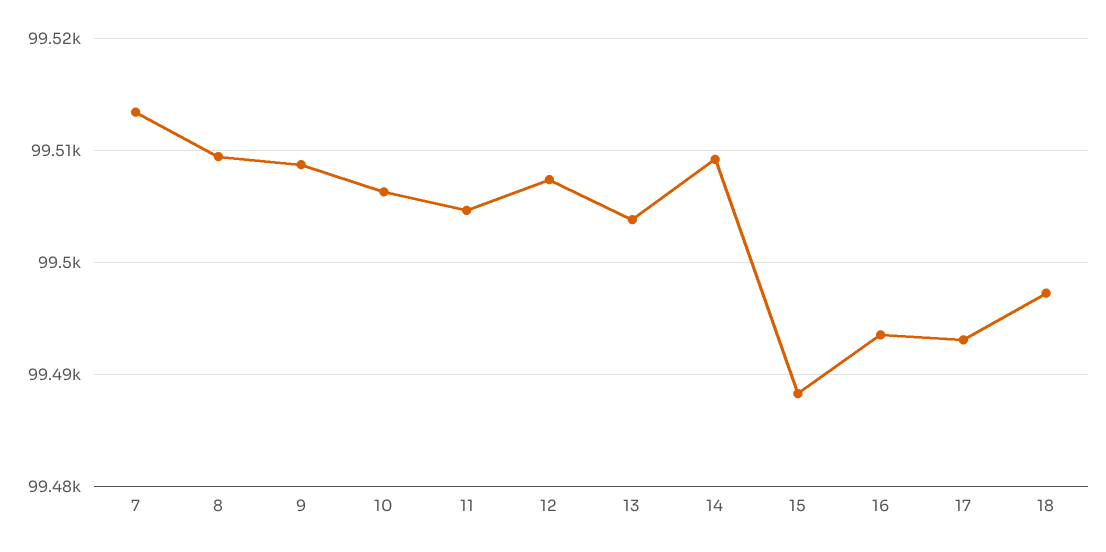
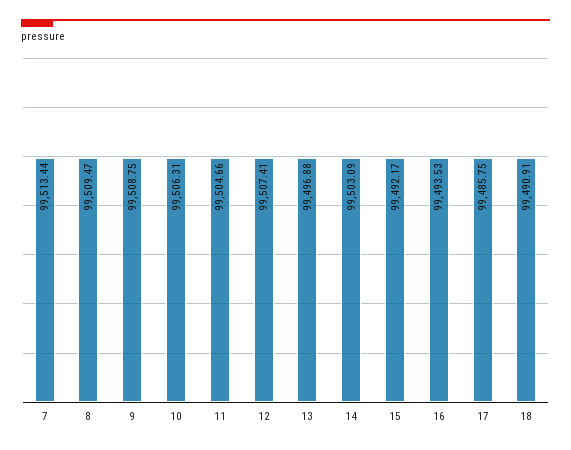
13: 99504 -> 99496.88
14: 99509 -> 99503.09
15: 99488 -> 99492.17
17: 99493 -> 99485.75
18: 99497 -> 99490.91

